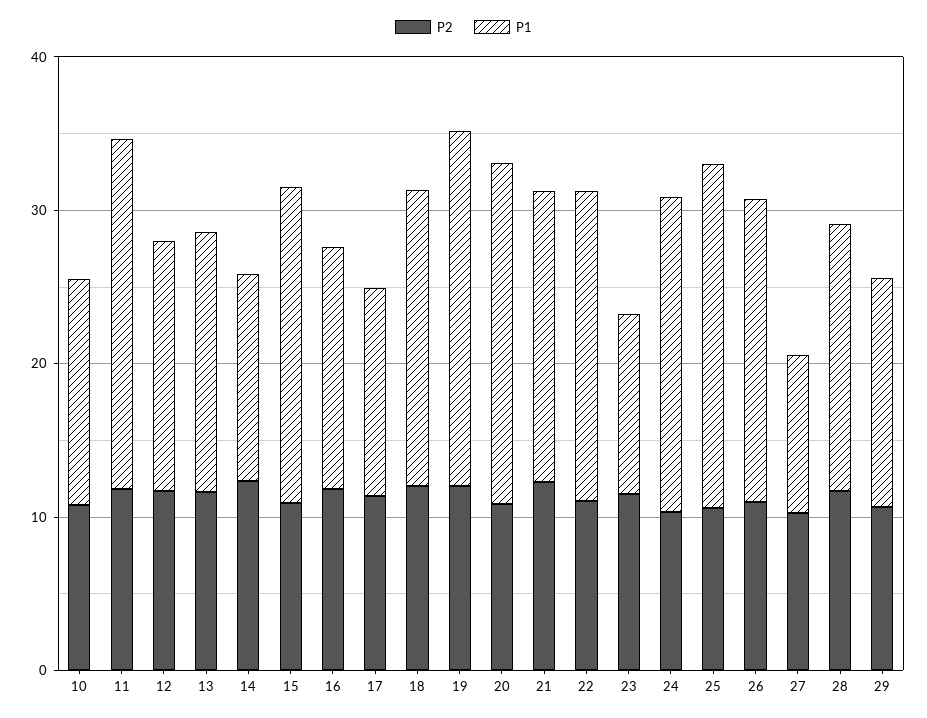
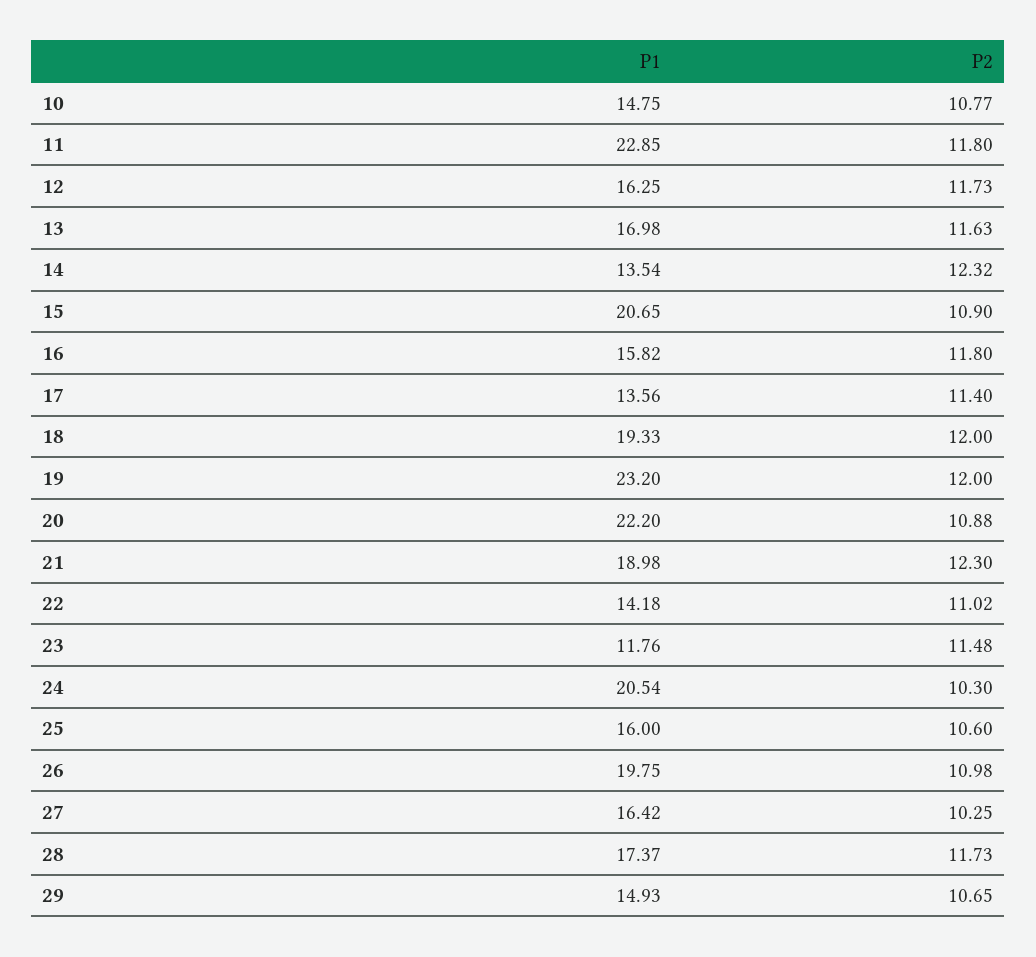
P1, 22: 20 -> 14.18
P1, 25: 22 -> 16
P1, 27: 10 -> 16.42

